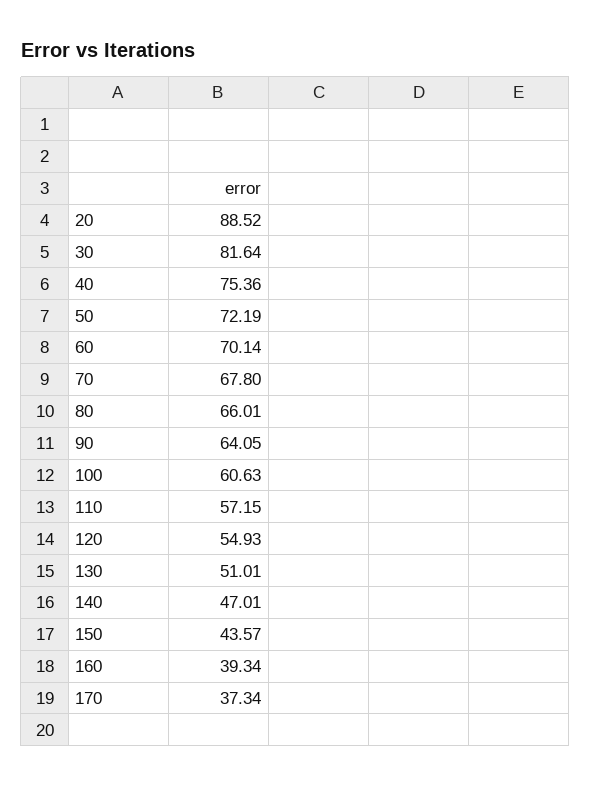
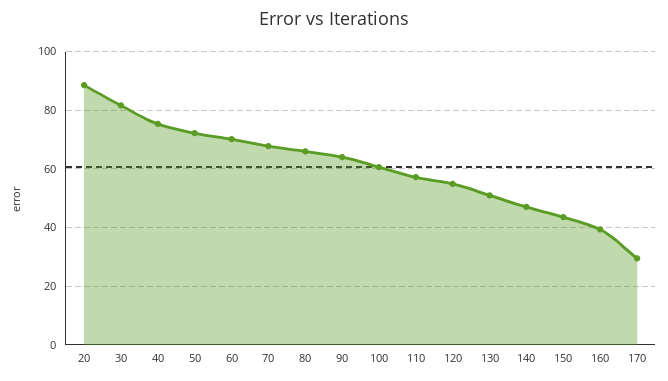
170: 37.34 -> 30

